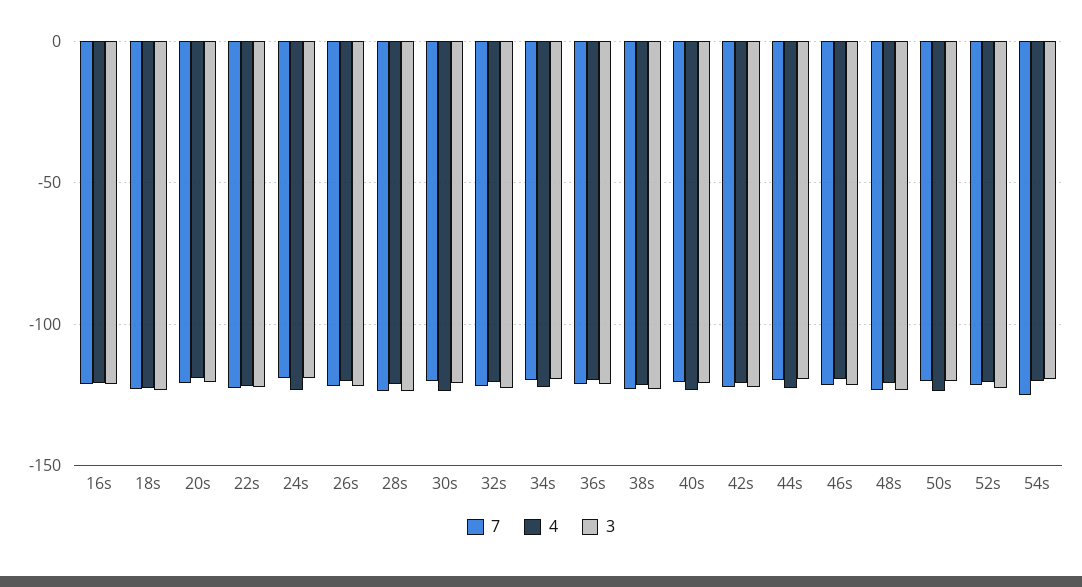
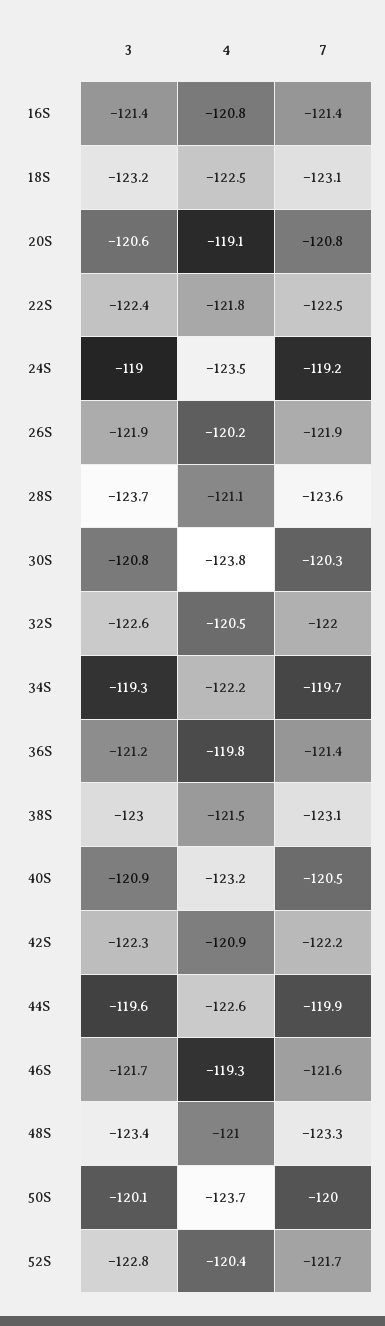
7, 54s: -125 -> none
4, 54s: -120 -> none
3, 54s: -120 -> none

